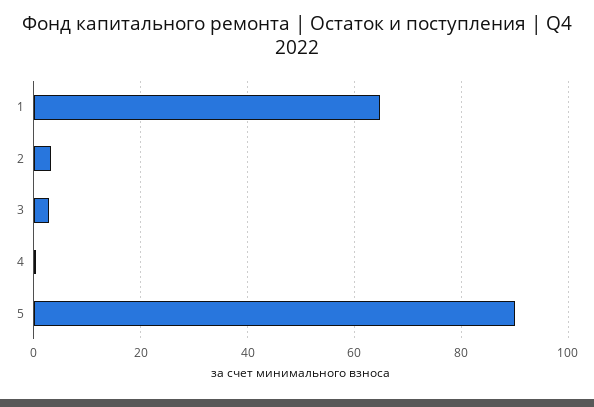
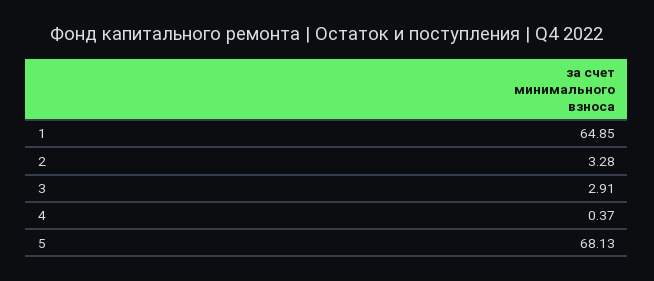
5: 90 -> 68.13

